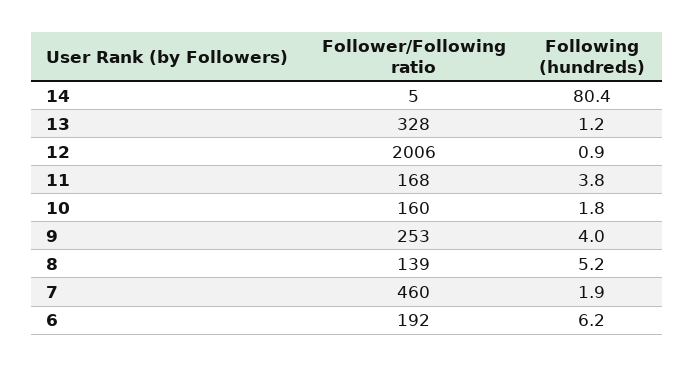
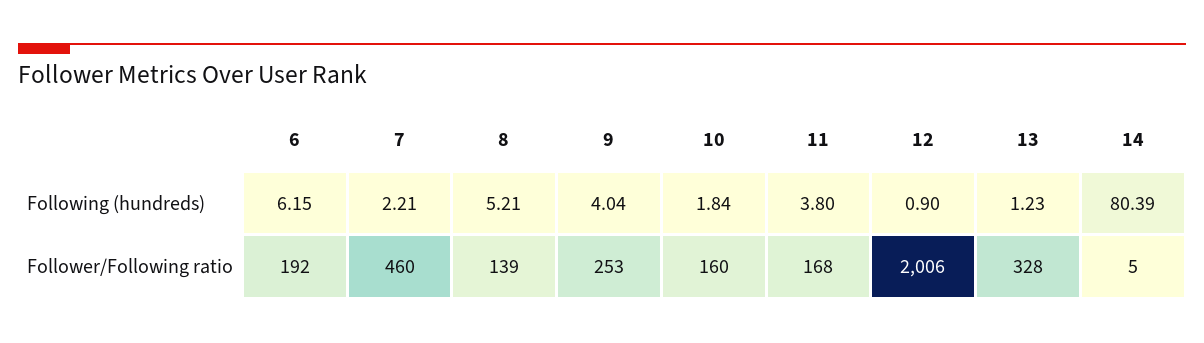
Following (hundreds), 7: 1.9 -> 2.21

